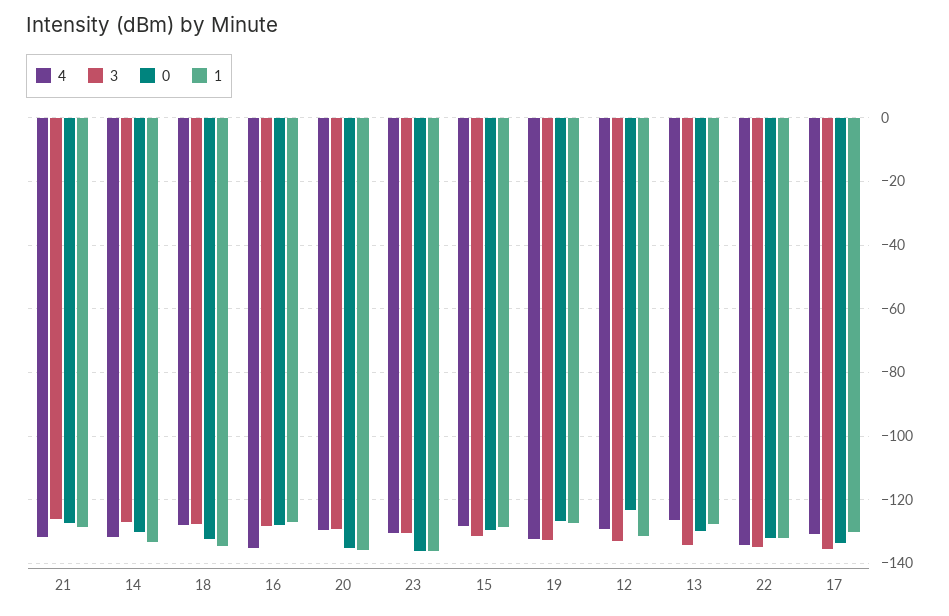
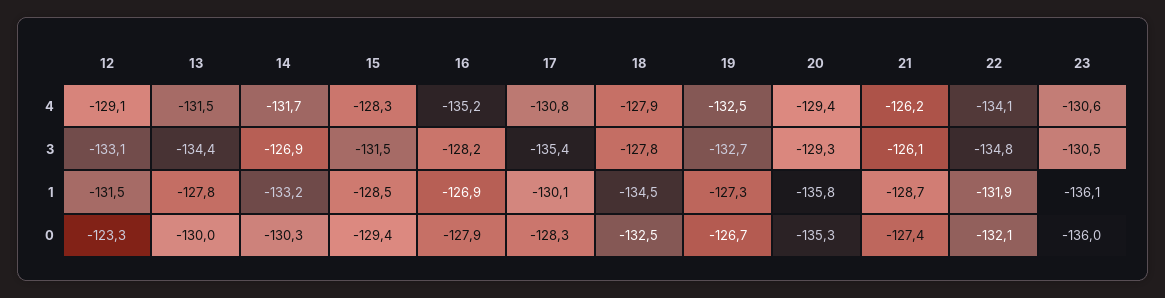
4, 21: -132 -> -126.2
4, 13: -126 -> -131.5
0, 17: -134 -> -128.3

